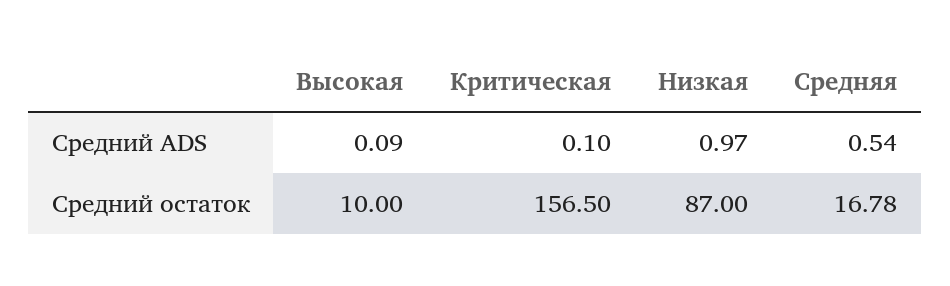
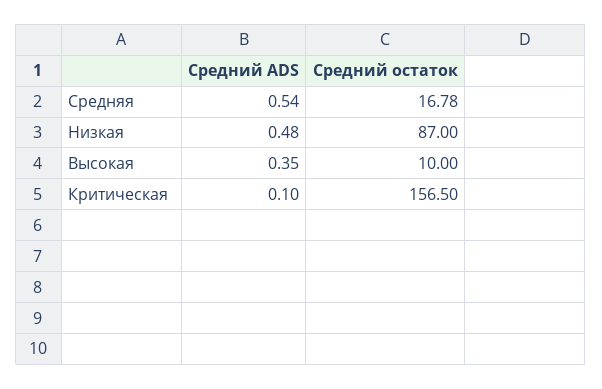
Высокая, Средний ADS: 0.09 -> 0.35
Низкая, Средний ADS: 0.97 -> 0.48

